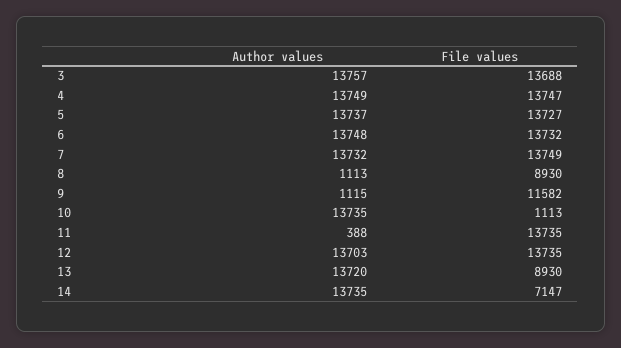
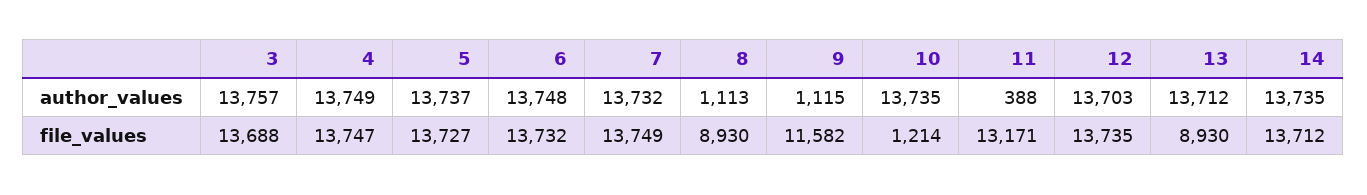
File values, 10: 1113 -> 1214
File values, 11: 13735 -> 13171
Author values, 13: 13720 -> 13712
File values, 14: 7147 -> 13712

